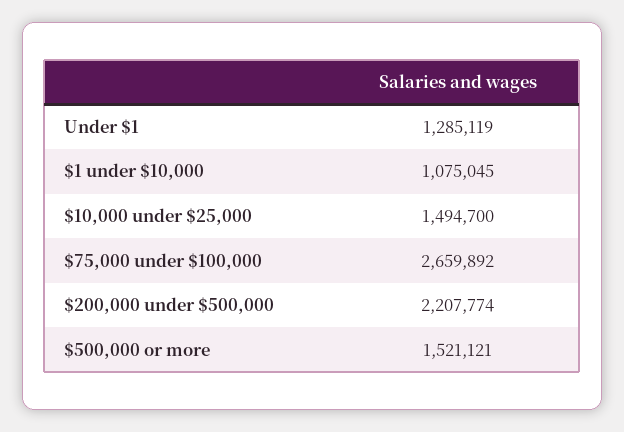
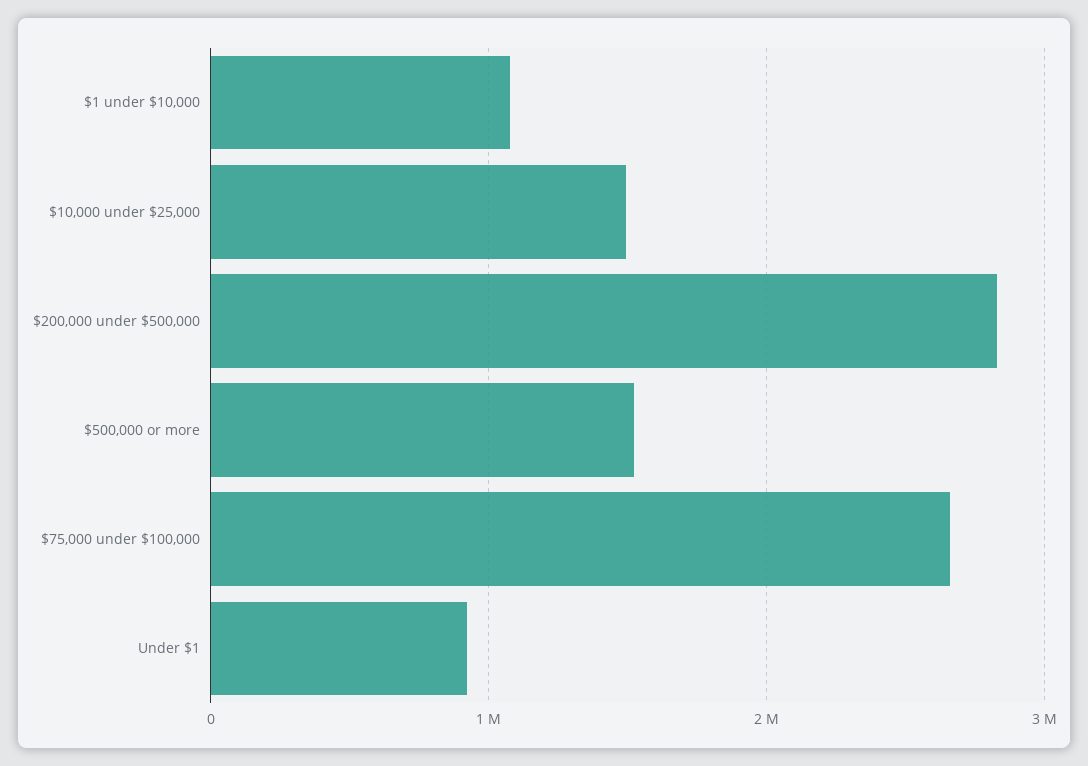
Under $1: 1285119 -> 900000
$200,000 under $500,000: 2207774 -> 2800000

